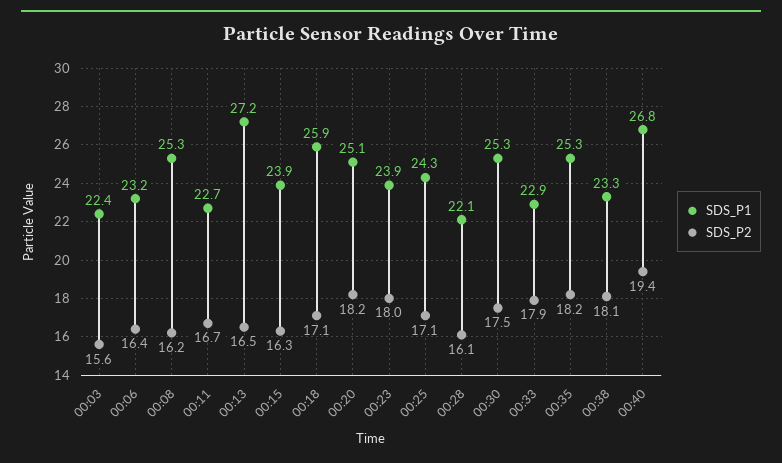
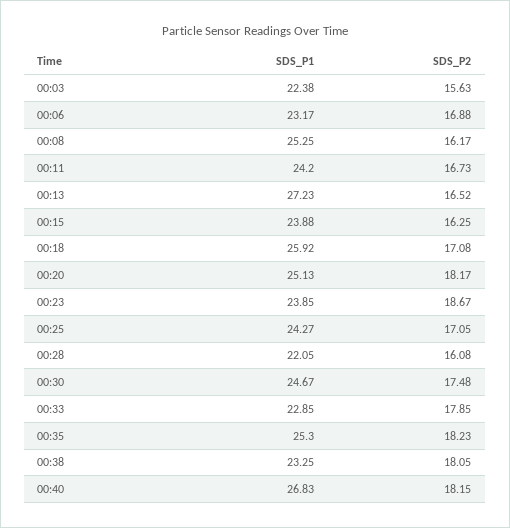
SDS_P2, 00:06: 16.4 -> 16.88
SDS_P1, 00:11: 22.7 -> 24.2
SDS_P2, 00:23: 18 -> 18.67
SDS_P1, 00:30: 25.3 -> 24.67
SDS_P2, 00:40: 19.4 -> 18.15

